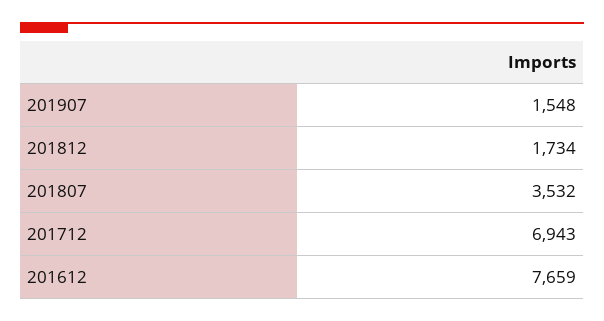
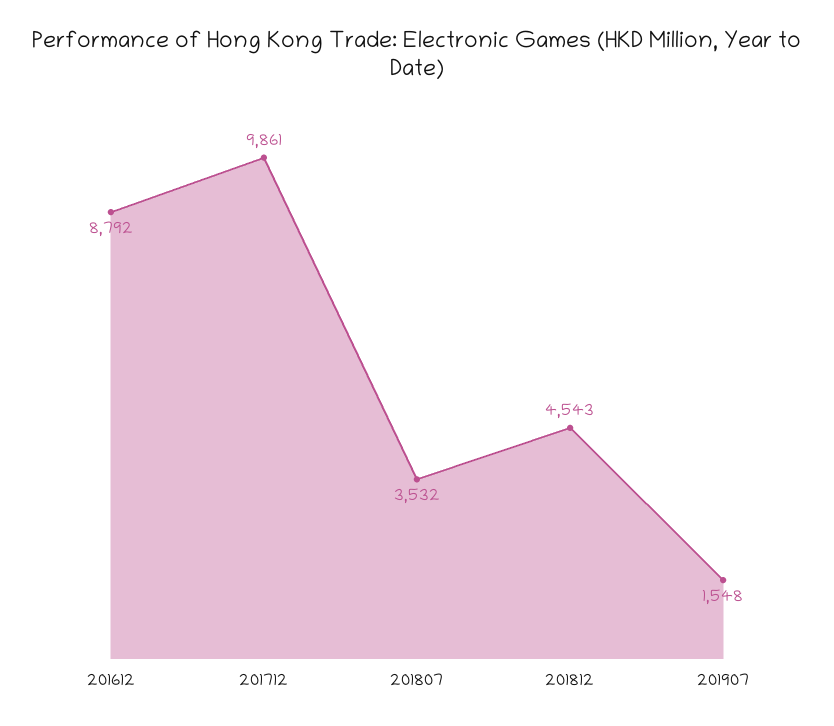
201812: 1734 -> 4543
201712: 6943 -> 9861
201612: 7659 -> 8792

